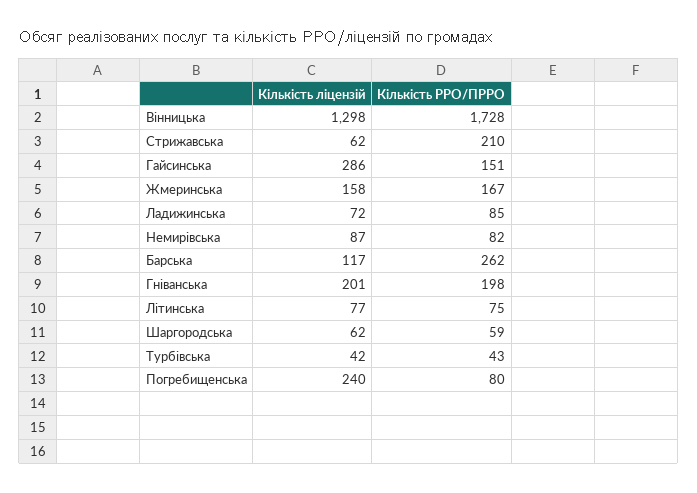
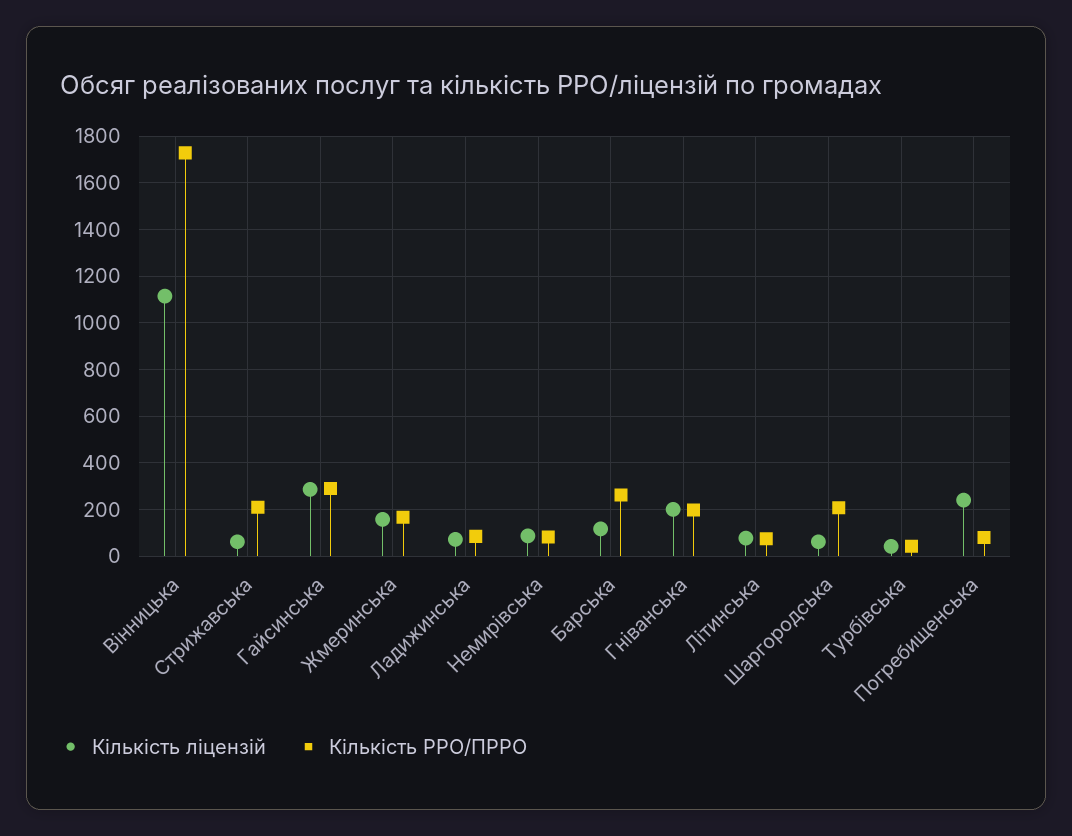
Кількість ліцензій, Вінницька: 1298 -> 1100
Кількість РРО/ПРРО, Гайсинська: 151 -> 300
Кількість РРО/ПРРО, Шаргородська: 59 -> 200

